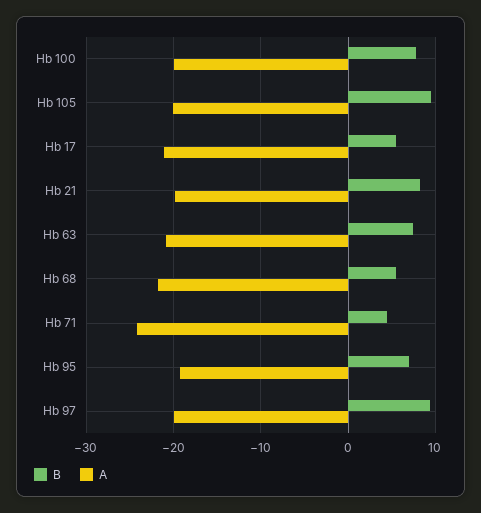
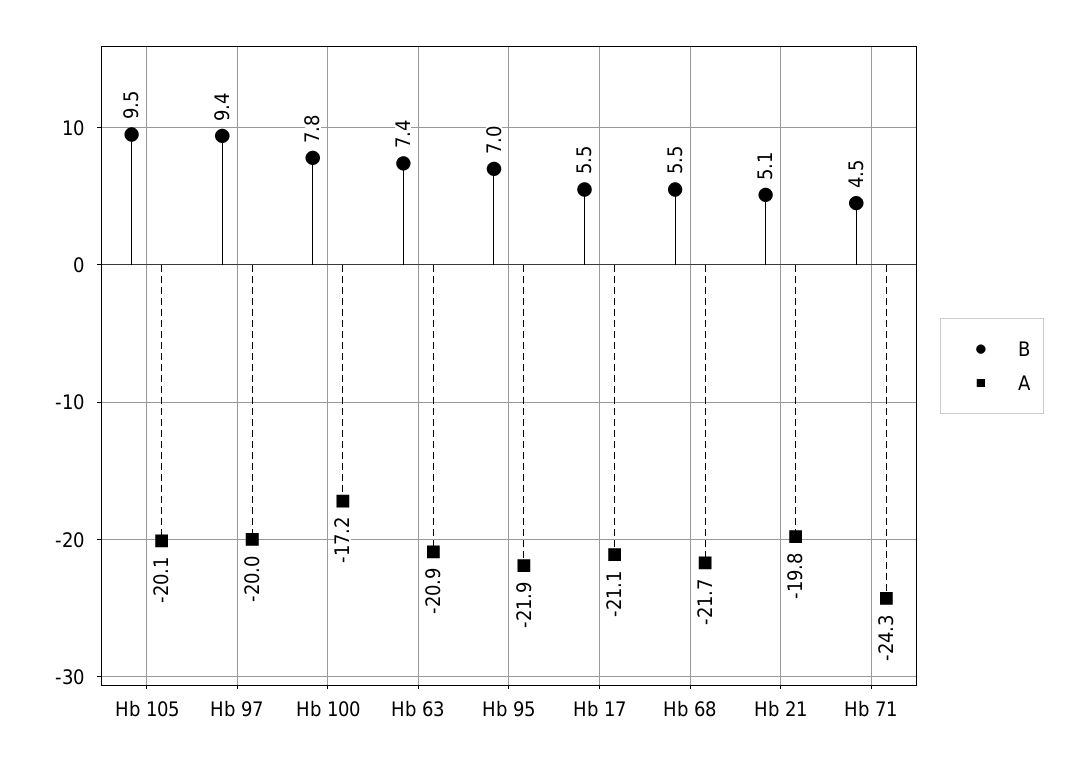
A, Hb 100: -20 -> -17.2
B, Hb 21: 8 -> 5.1
A, Hb 95: -19 -> -21.9

